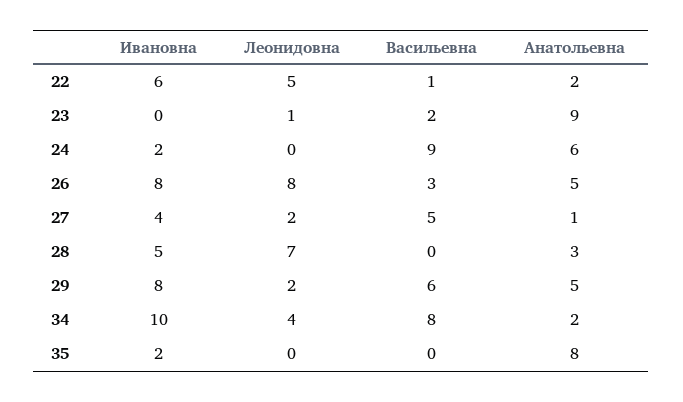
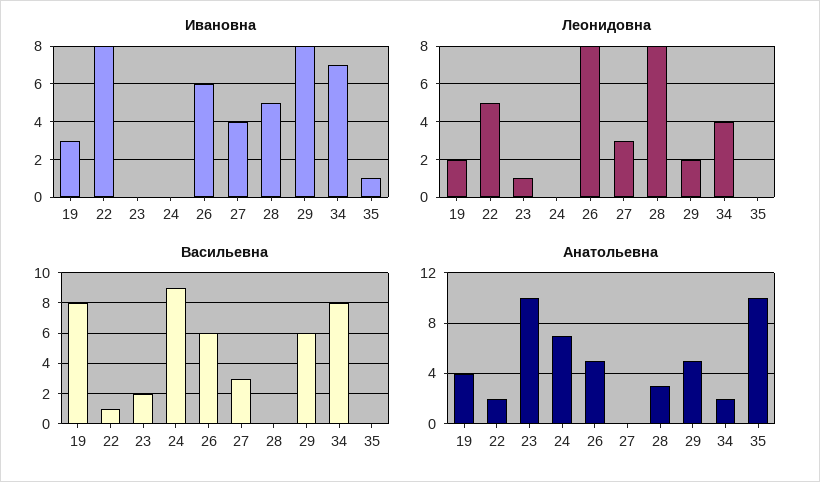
Ивановна, 22: 6 -> 8
Анатольевна, 23: 9 -> 10
Ивановна, 24: 2 -> 0
Анатольевна, 24: 6 -> 7
Ивановна, 26: 8 -> 6
Васильевна, 26: 3 -> 6
Леонидовна, 27: 2 -> 3
Васильевна, 27: 5 -> 3
Анатольевна, 27: 1 -> 0
Леонидовна, 28: 7 -> 8
Ивановна, 34: 10 -> 7
Ивановна, 35: 2 -> 1
Анатольевна, 35: 8 -> 10
Ивановна, 19: none -> 3
Леонидовна, 19: none -> 2
Васильевна, 19: none -> 8
Анатольевна, 19: none -> 4

